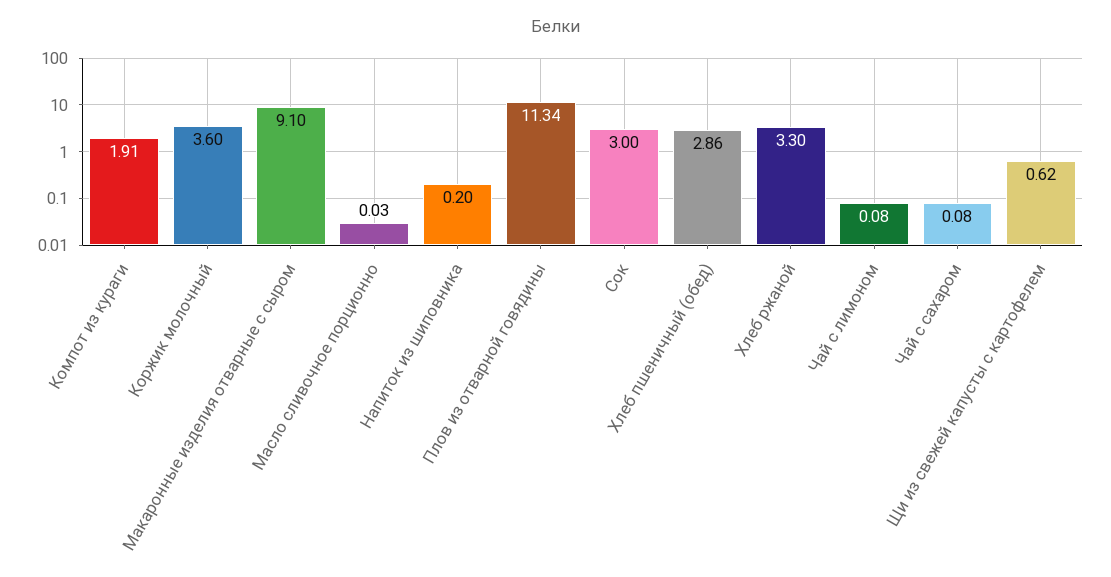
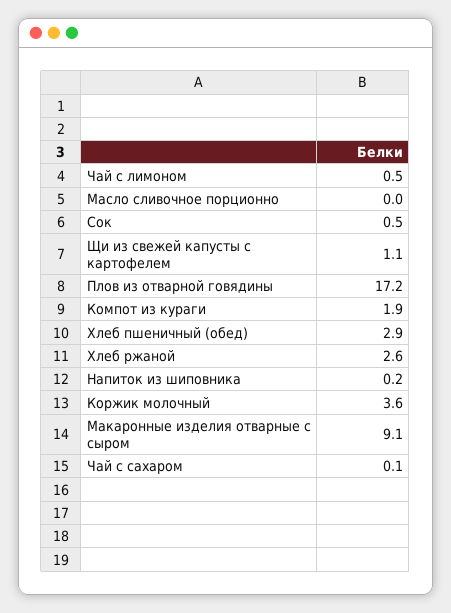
Плов из отварной говядины: 11.34 -> 17.2
Сок: 3 -> 0.5
Хлеб ржаной: 3.3 -> 2.6
Чай с лимоном: 0.08 -> 0.5
Щи из свежей капусты с картофелем: 0.62 -> 1.1

